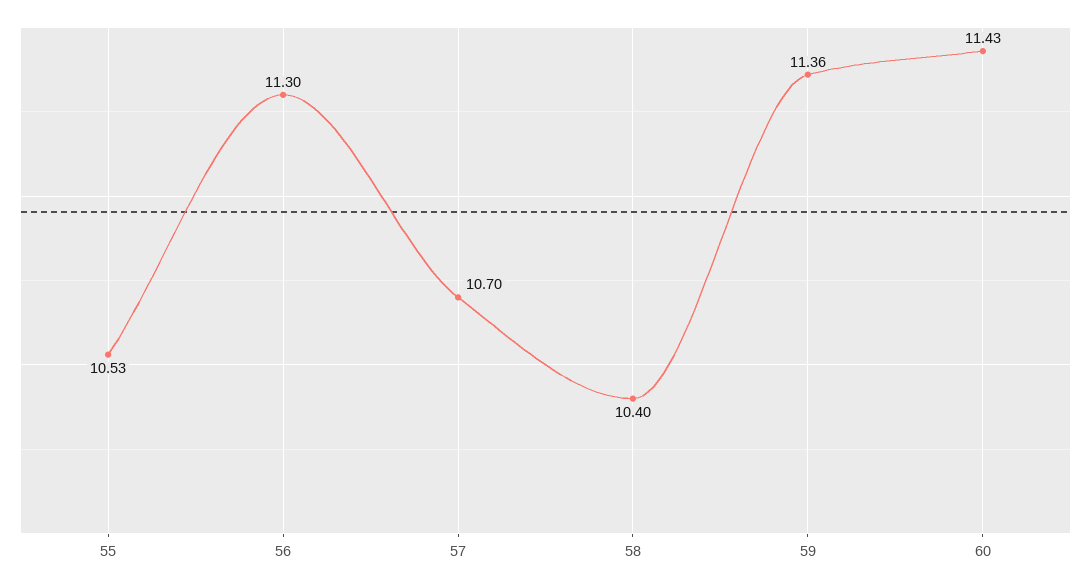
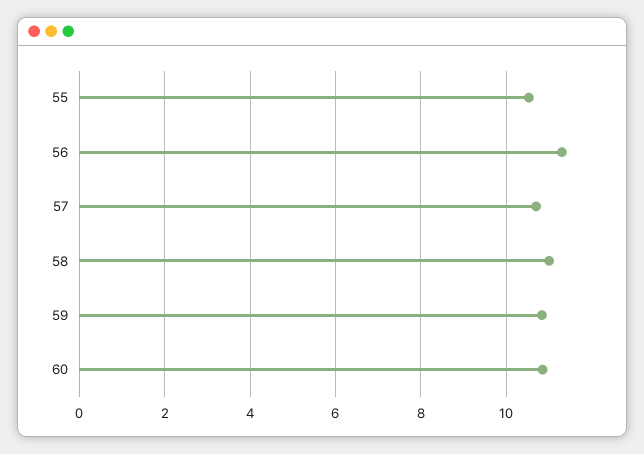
58: 10.4 -> 11
59: 11.36 -> 10.8
60: 11.43 -> 10.8

